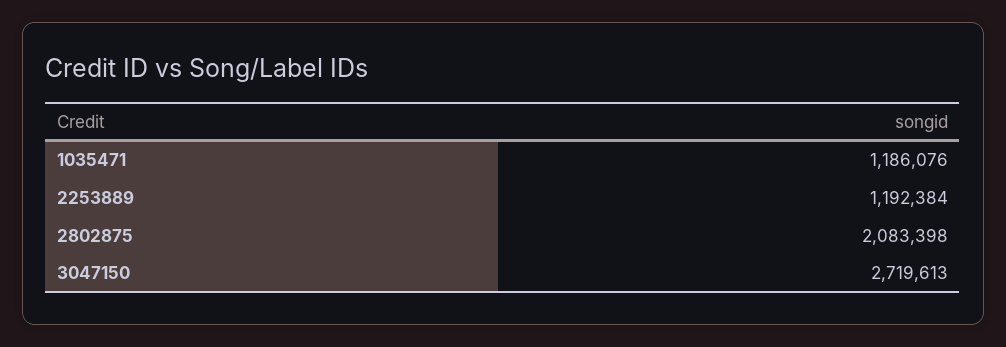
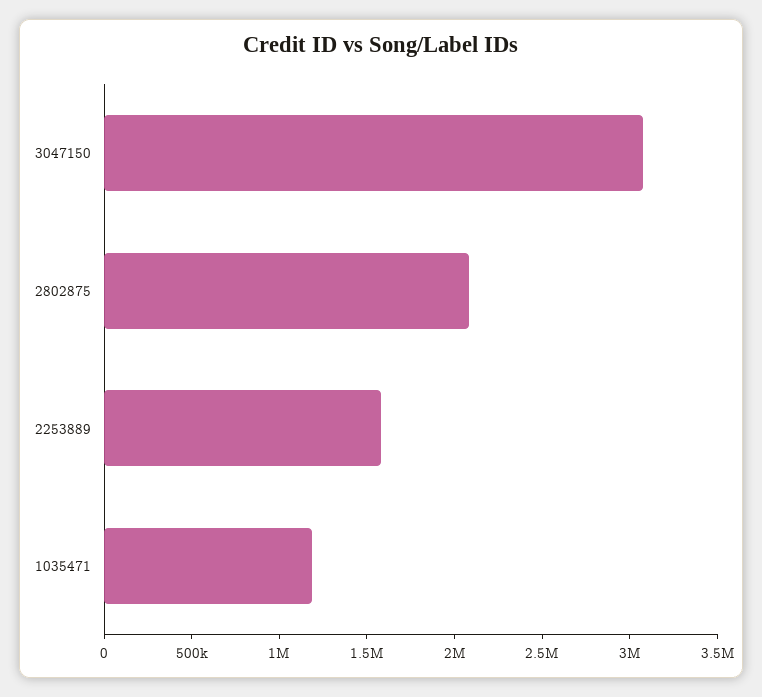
2253889: 1192384 -> 1600000
3047150: 2719613 -> 3100000

